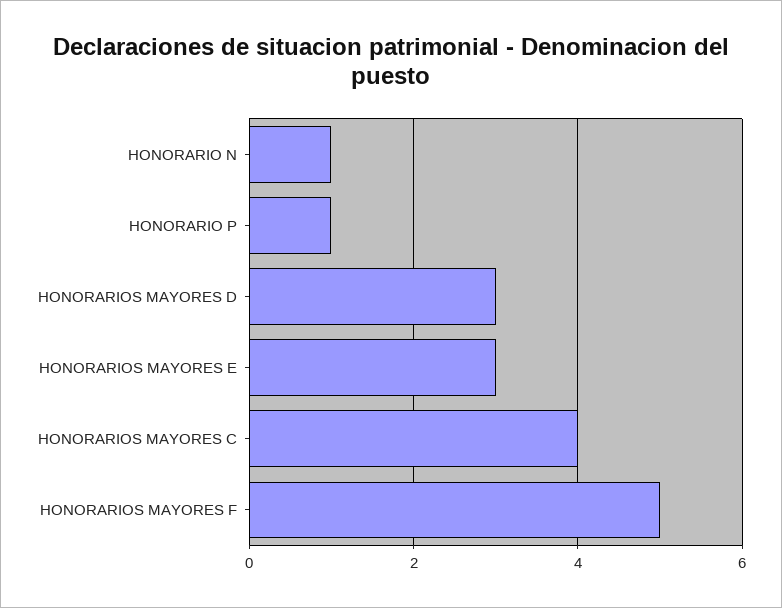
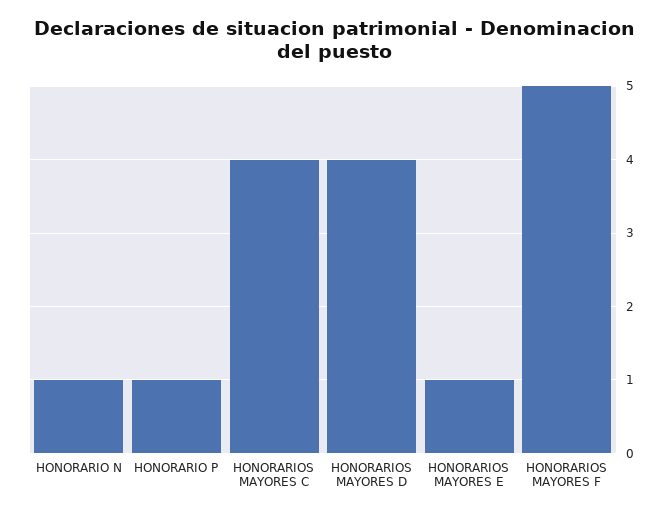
HONORARIOS MAYORES D: 3 -> 4
HONORARIOS MAYORES E: 3 -> 1

